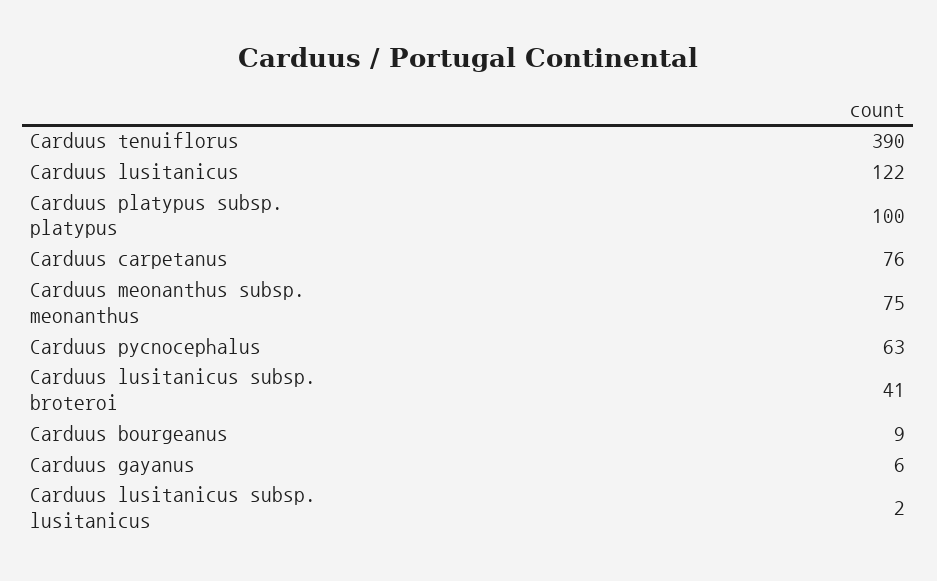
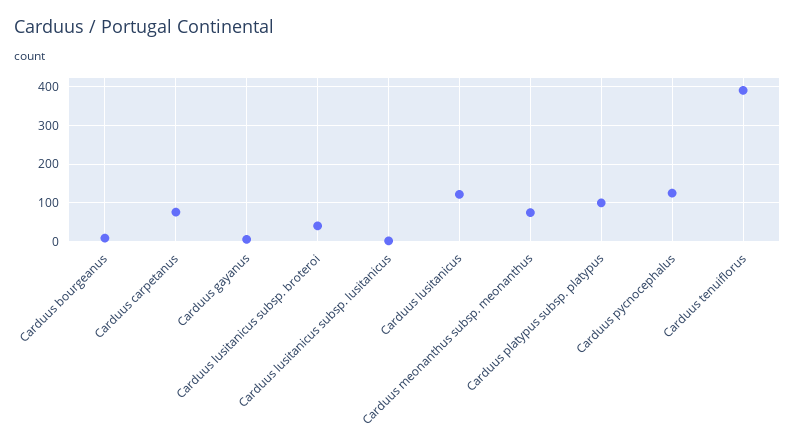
Carduus pycnocephalus: 63 -> 120

